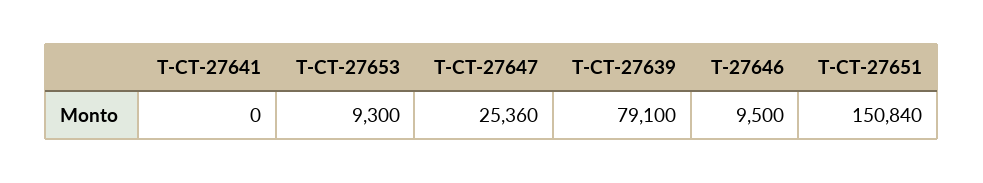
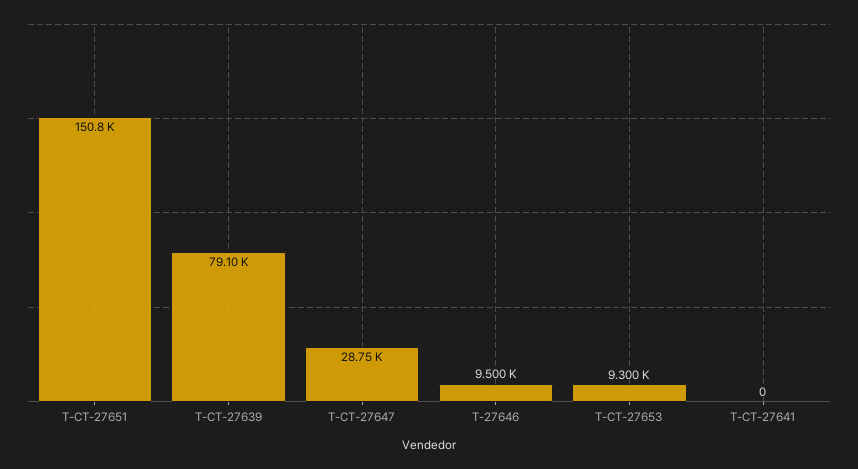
T-CT-27647: 25360 -> 28750

